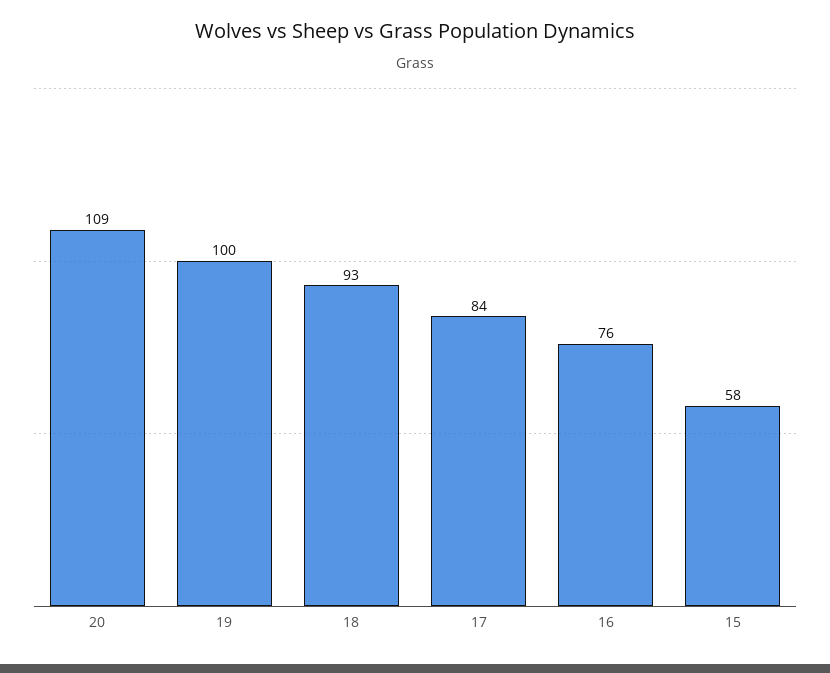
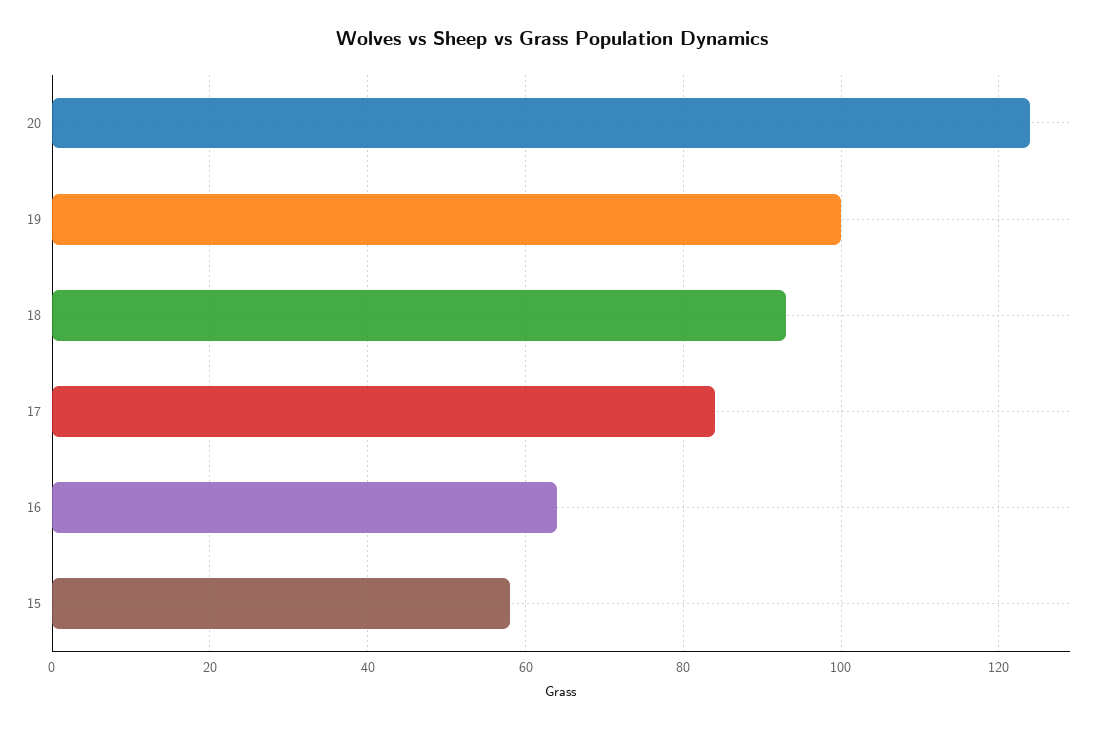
20: 109 -> 125
16: 76 -> 65

